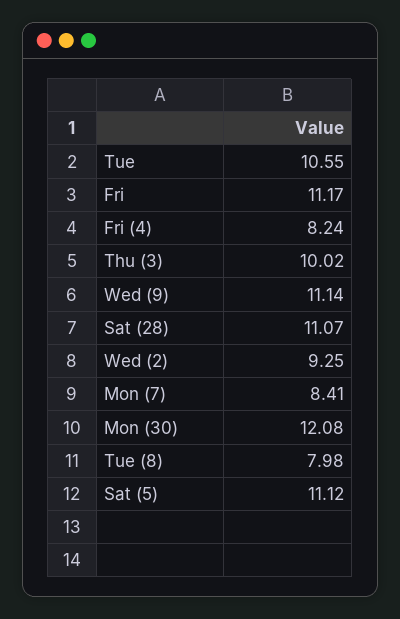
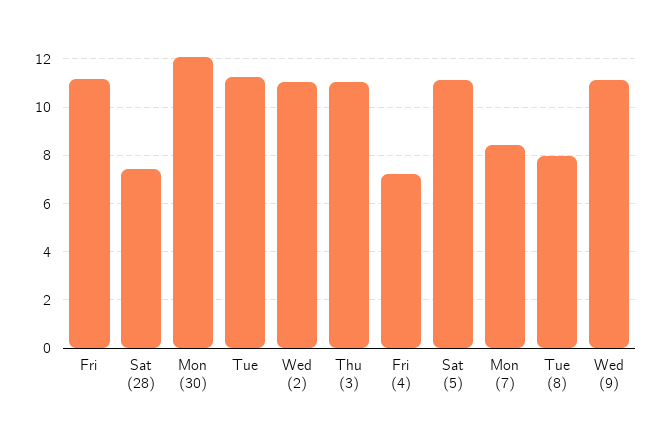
Tue: 10.55 -> 11.25
Fri (4): 8.24 -> 7.25
Thu (3): 10.02 -> 11
Sat (28): 11.07 -> 7.5
Wed (2): 9.25 -> 11

